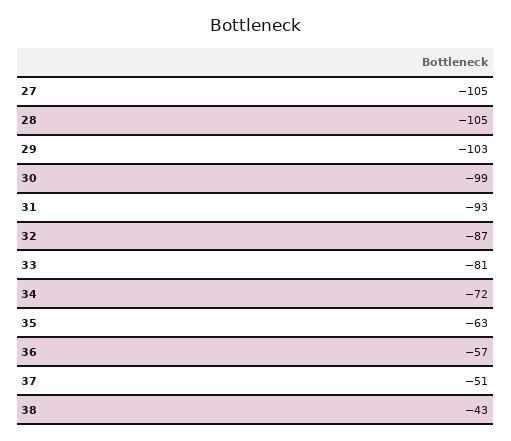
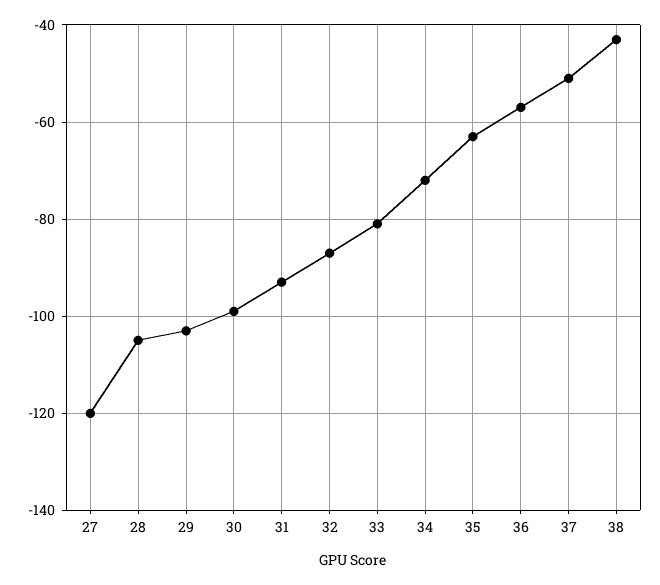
27: -105 -> -120

